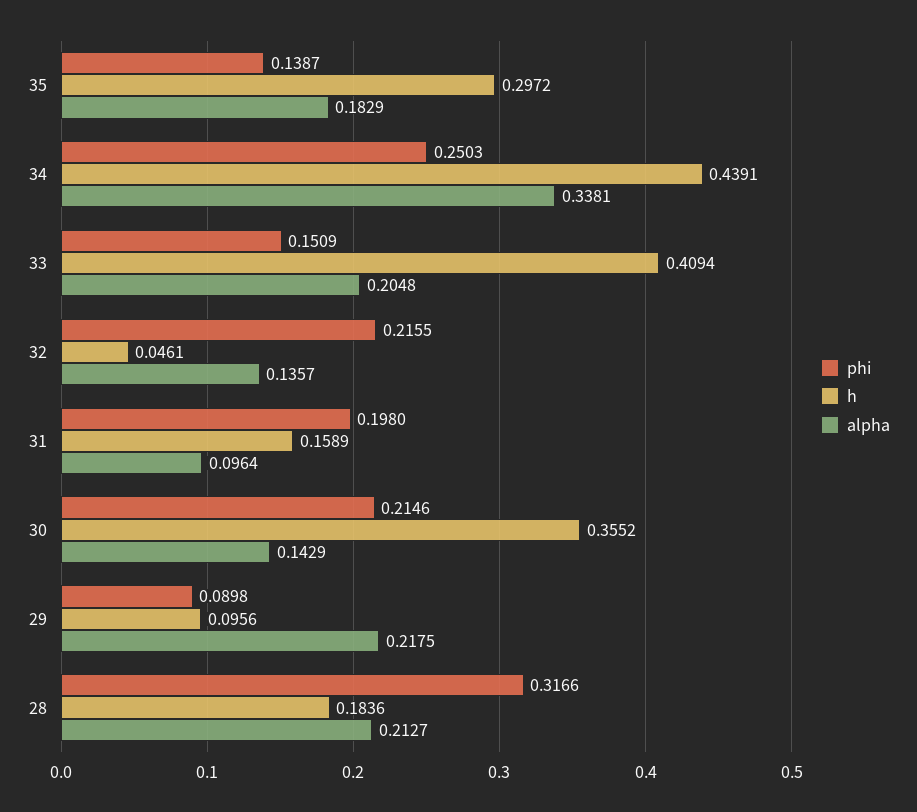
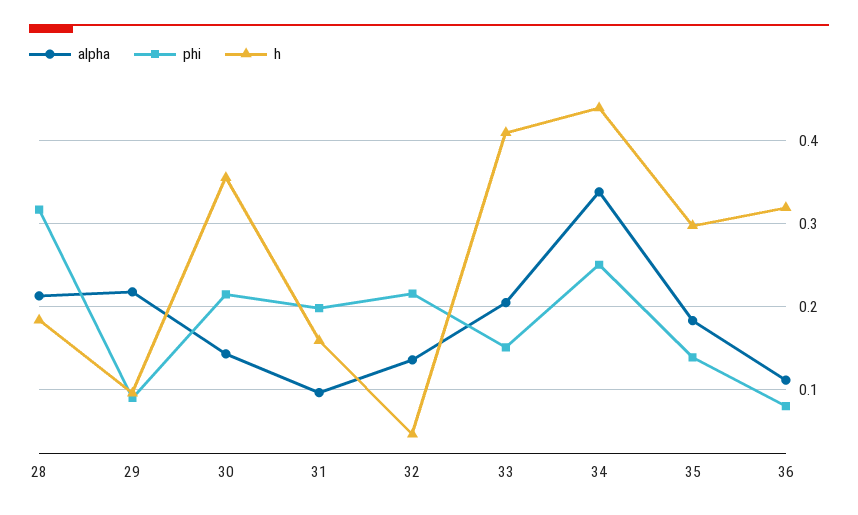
alpha, 36: none -> 0.11
phi, 36: none -> 0.08
h, 36: none -> 0.32

